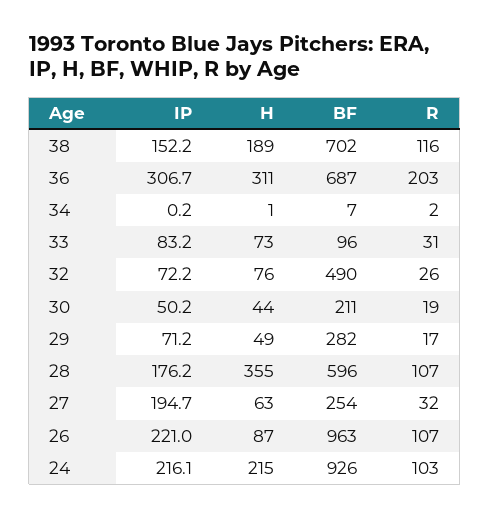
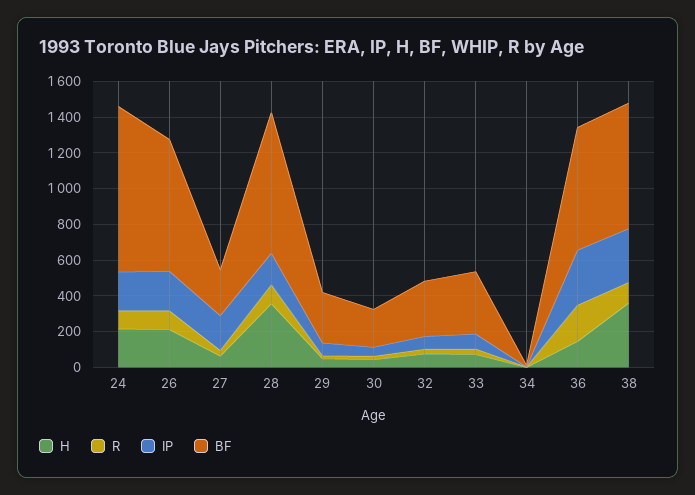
IP, 38: 152.2 -> 300
H, 38: 189 -> 350
H, 36: 311 -> 150
BF, 33: 96 -> 350
BF, 32: 490 -> 300
BF, 28: 596 -> 800
H, 26: 87 -> 200
BF, 26: 963 -> 750

